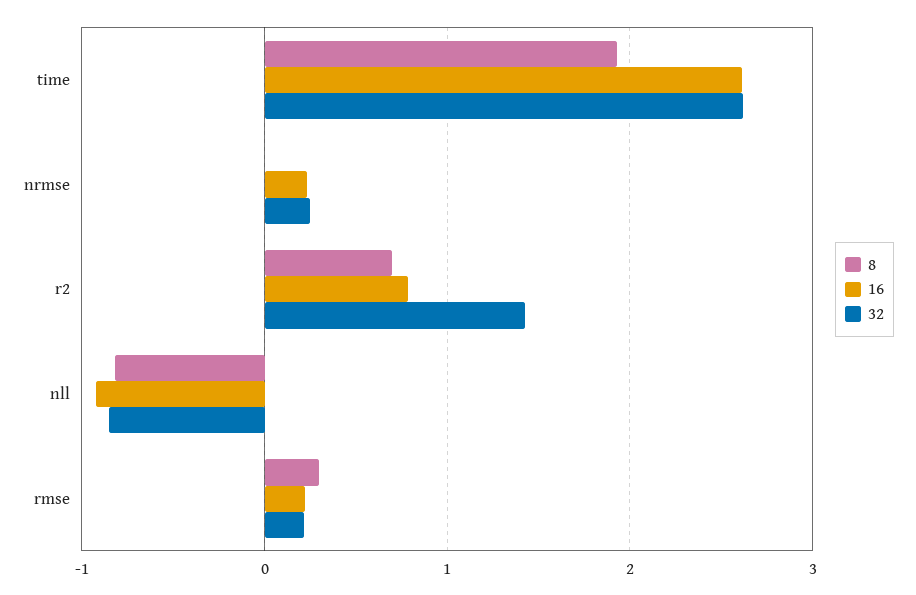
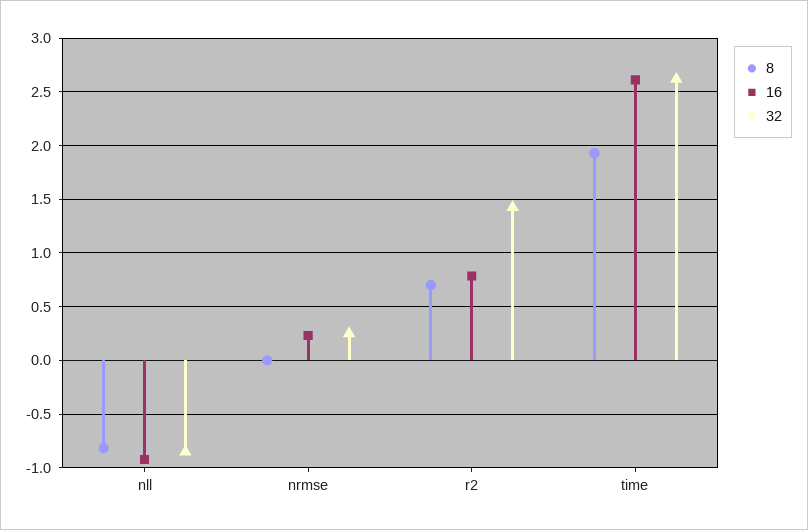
8, rmse: 0.3 -> none
16, rmse: 0.2 -> none
32, rmse: 0.2 -> none

